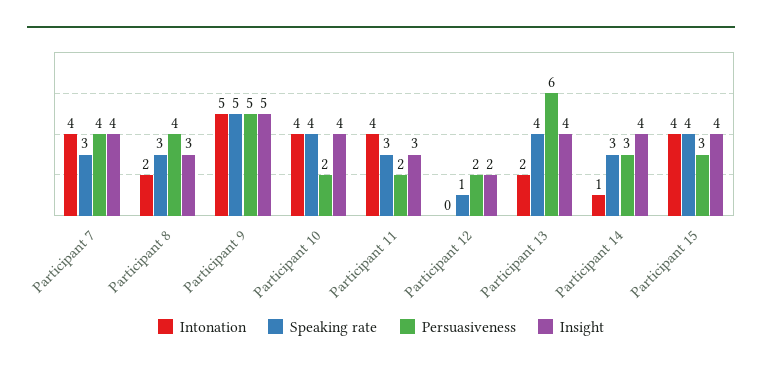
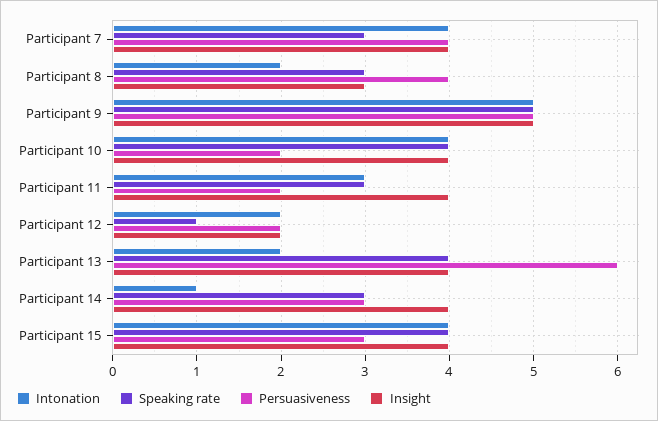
Intonation, Participant 11: 4 -> 3
Insight, Participant 11: 3 -> 4
Intonation, Participant 12: 0 -> 2

